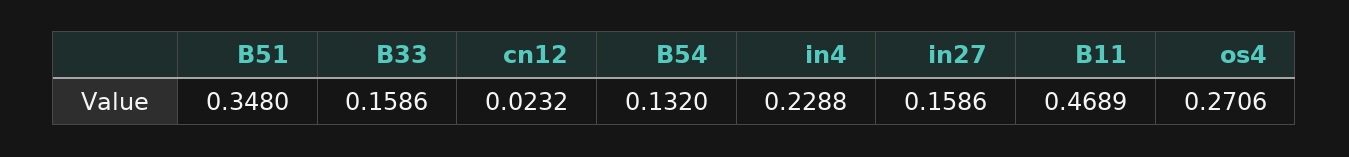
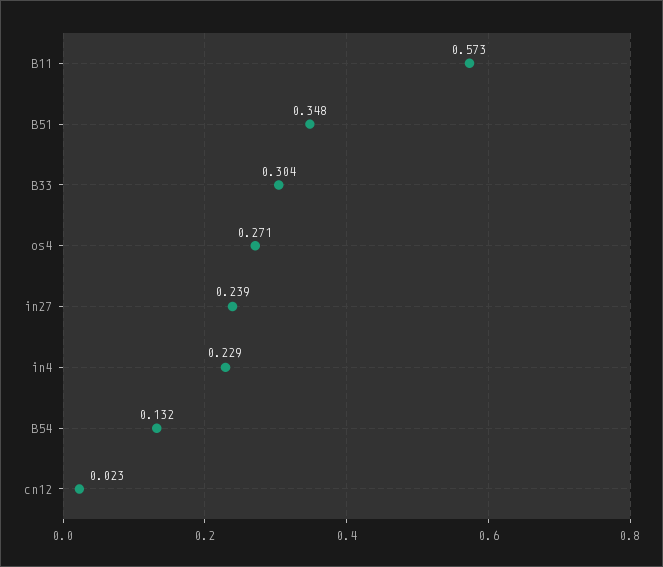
B33: 0.1586 -> 0.304
in27: 0.1586 -> 0.239
B11: 0.4689 -> 0.573

